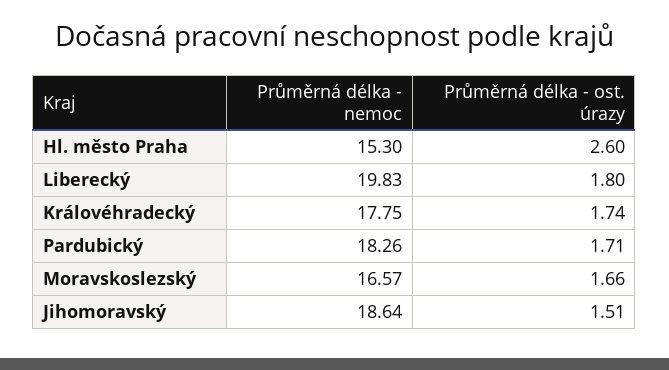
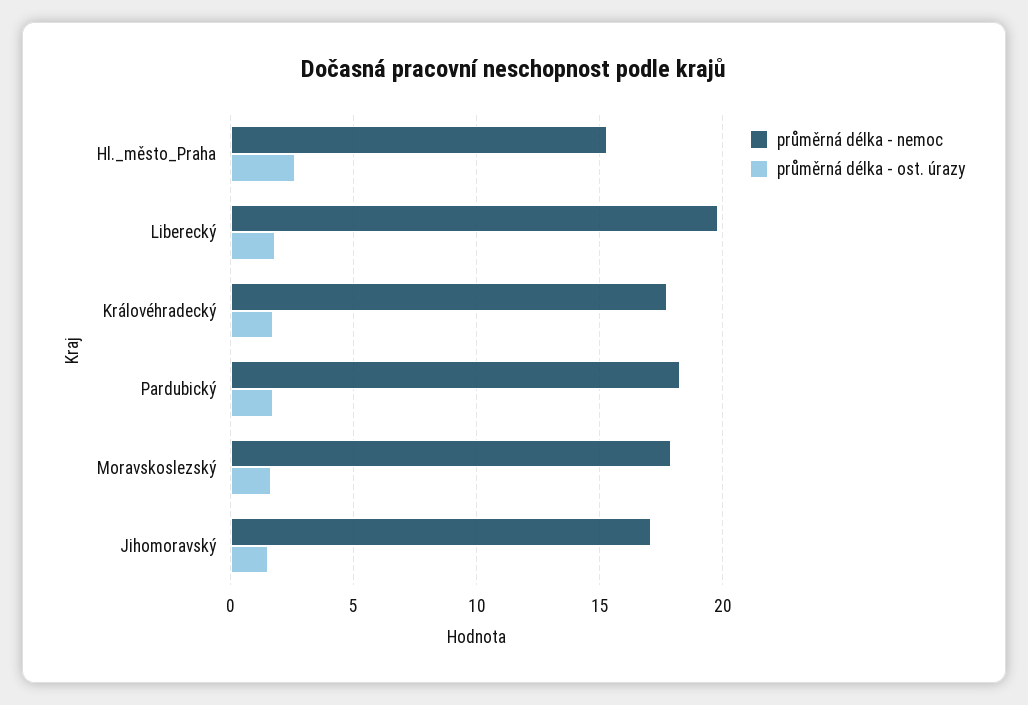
Průměrná délka - nemoc, Moravskoslezský: 16.57 -> 18
Průměrná délka - nemoc, Jihomoravský: 18.64 -> 17

